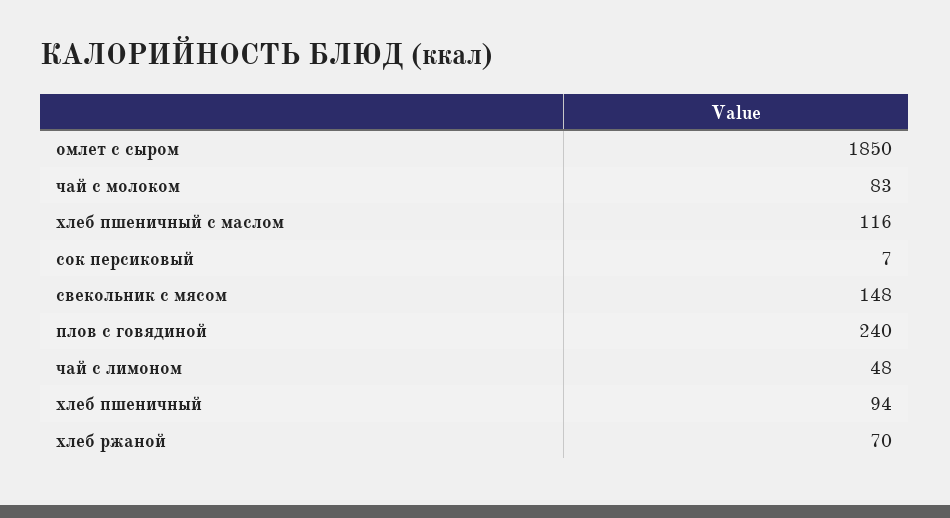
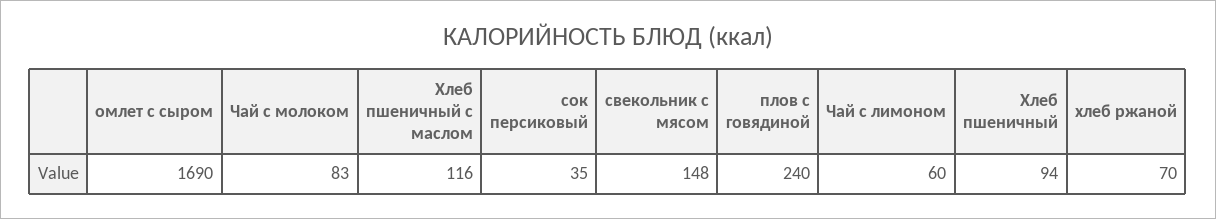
омлет с сыром: 1850 -> 1690
сок персиковый: 7 -> 35
чай с лимоном: 48 -> 60

